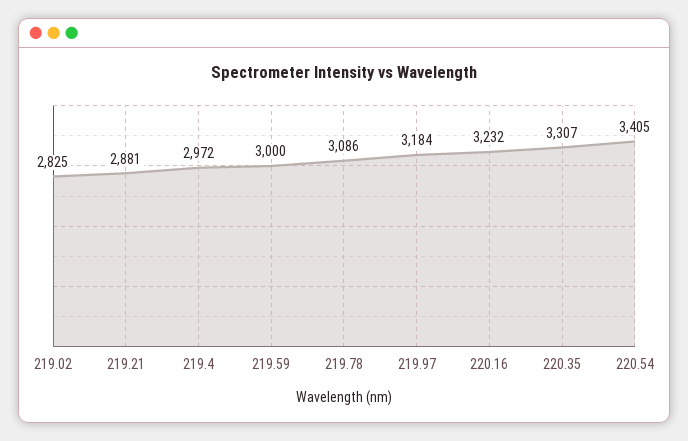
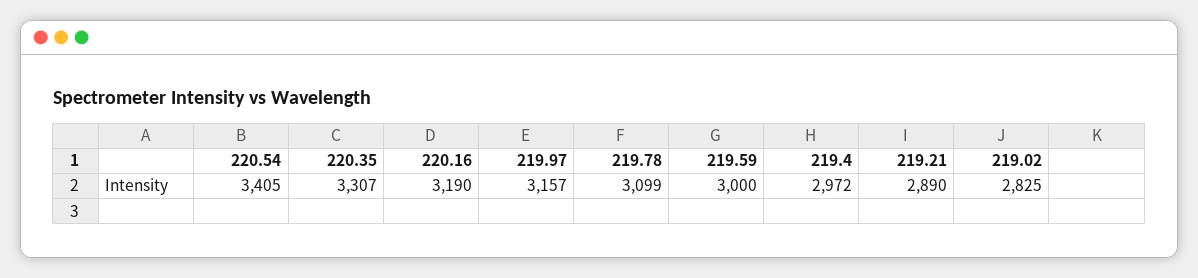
219.21: 2881 -> 2890
219.78: 3086 -> 3099
219.97: 3184 -> 3157
220.16: 3232 -> 3190

